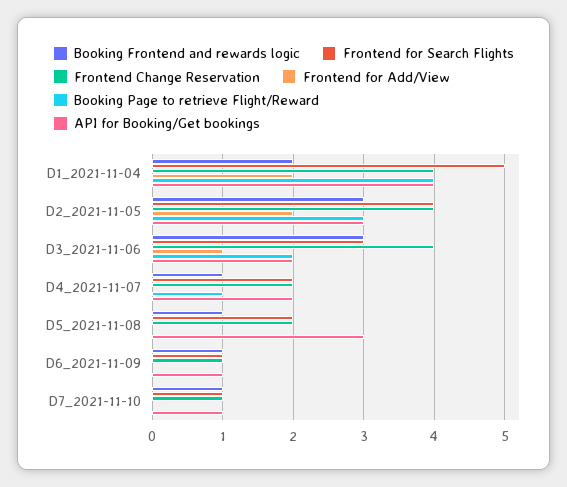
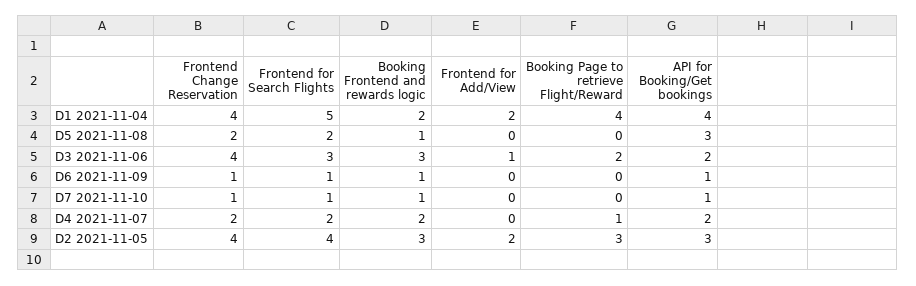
Booking Frontend and rewards logic, D4_2021-11-07: 1 -> 2

